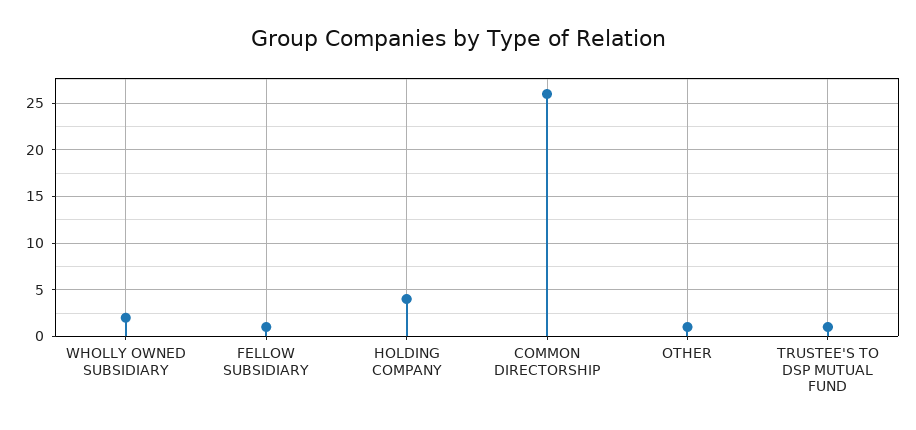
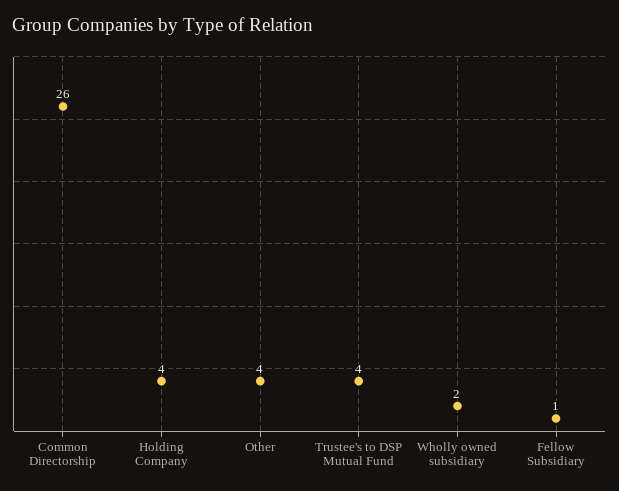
OTHER: 1 -> 4
TRUSTEE'S TO DSP MUTUAL FUND: 1 -> 4

